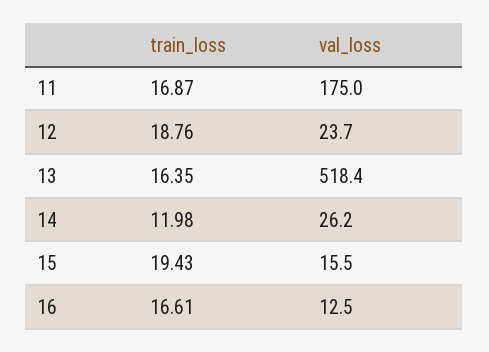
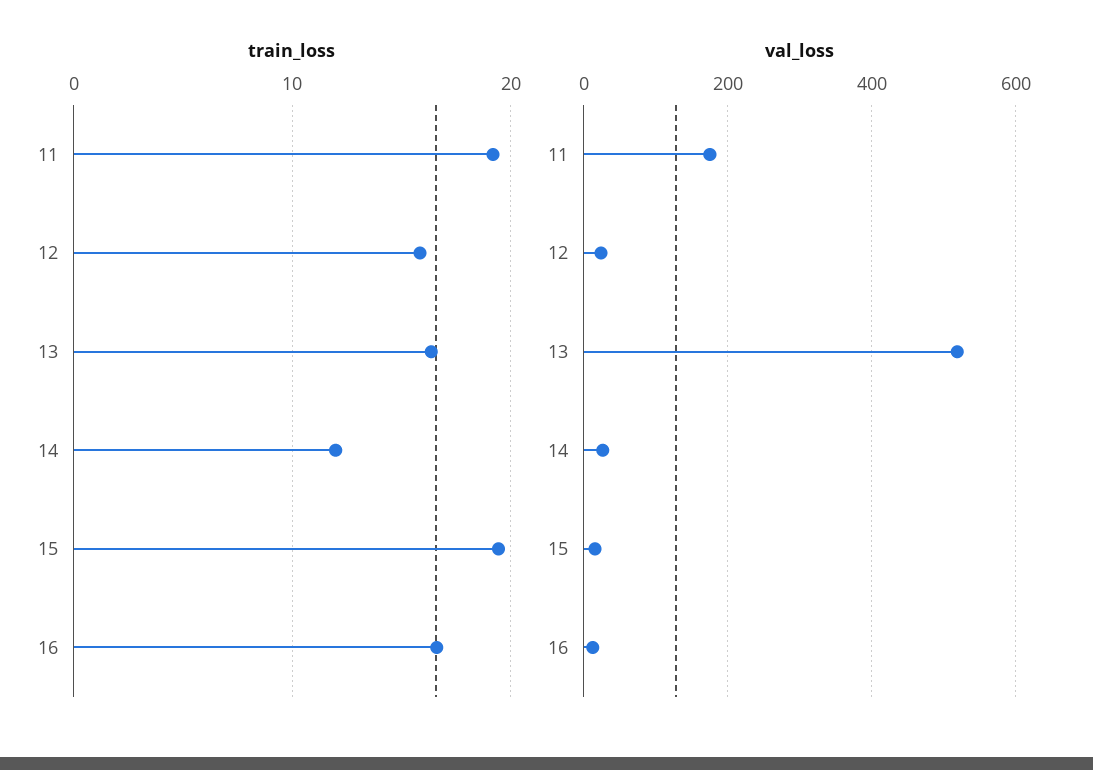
train_loss, 11: 16.87 -> 19
train_loss, 12: 18.76 -> 16

